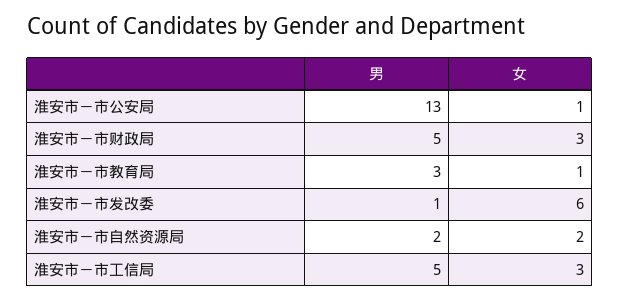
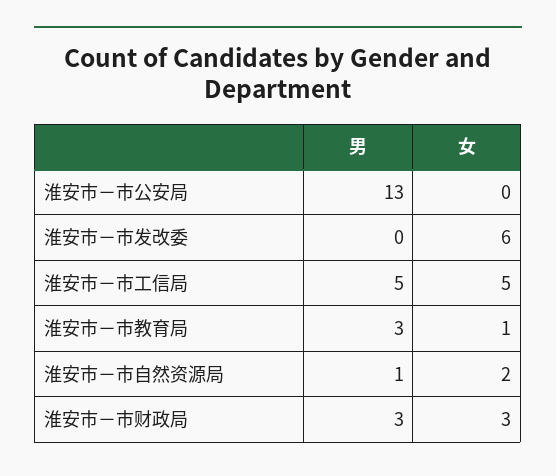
女, 淮安市－市公安局: 1 -> 0
男, 淮安市－市财政局: 5 -> 3
男, 淮安市－市发改委: 1 -> 0
男, 淮安市－市自然资源局: 2 -> 1
女, 淮安市－市工信局: 3 -> 5

